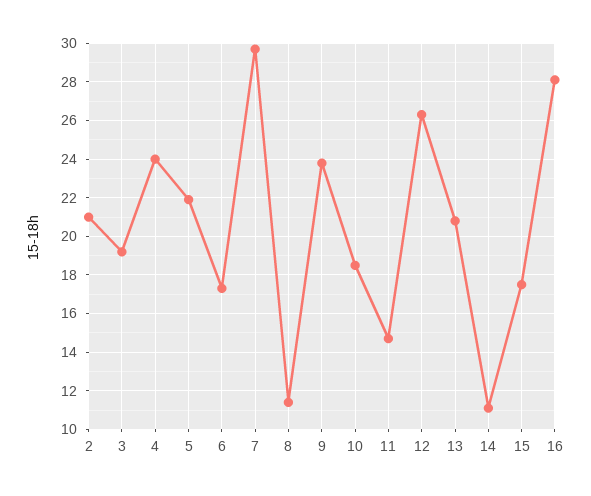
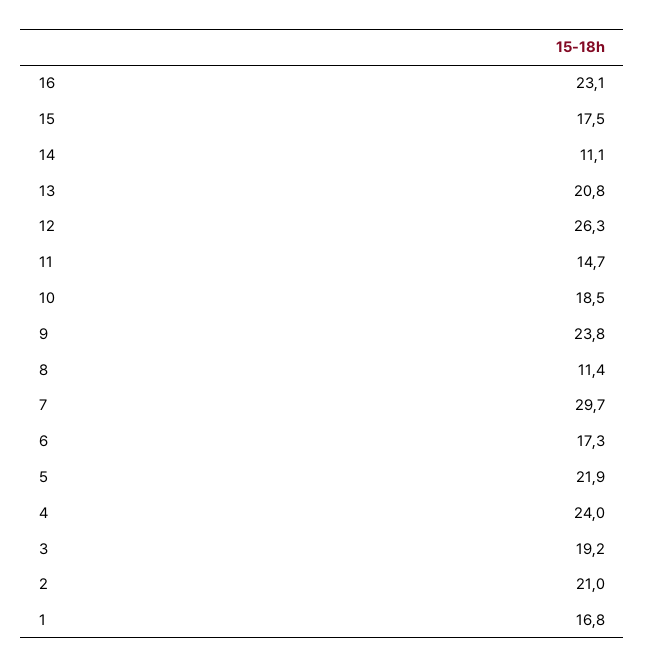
16: 28 -> 23.1
1: none -> 16.8

